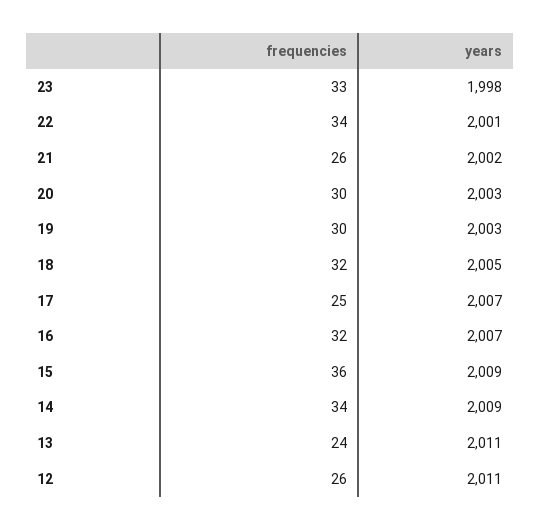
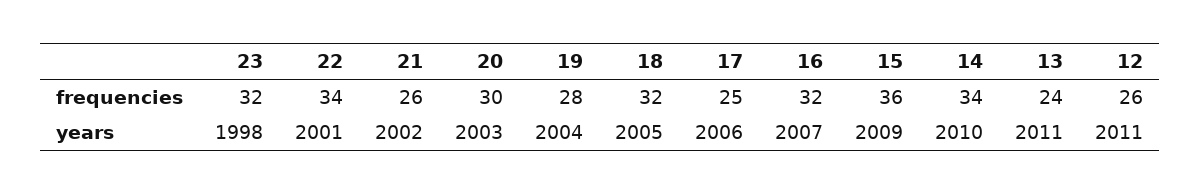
frequencies, 23: 33 -> 32
frequencies, 19: 30 -> 28
years, 19: 2003 -> 2004
years, 17: 2007 -> 2006
years, 14: 2009 -> 2010

